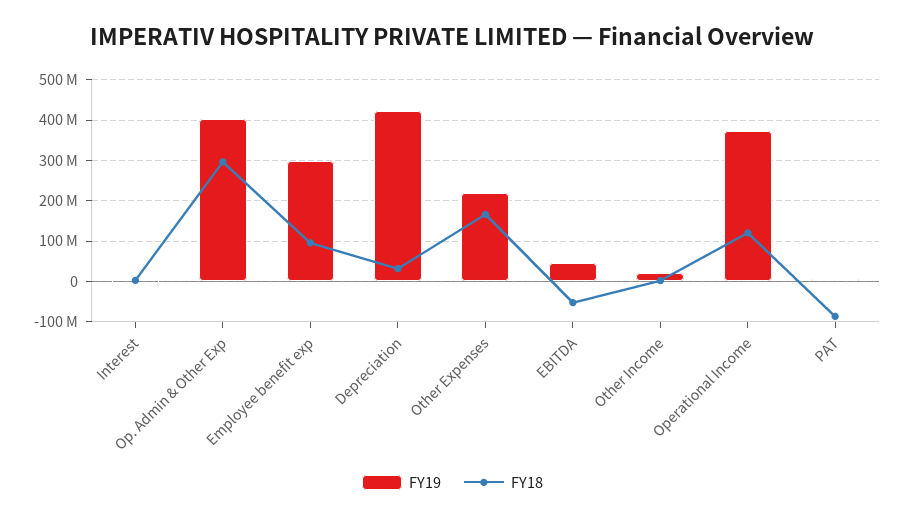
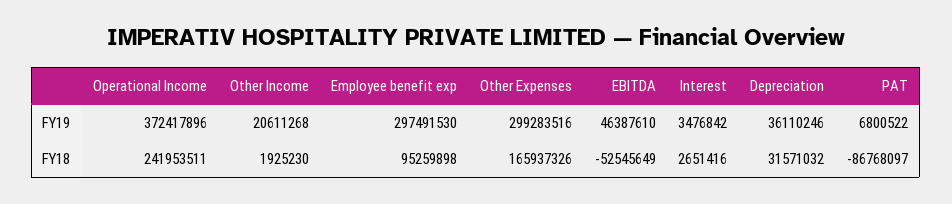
FY19, Op. Admin & Other Exp: 400000000 -> none
FY18, Op. Admin & Other Exp: 300000000 -> none
FY19, Depreciation: 420000000 -> 36110246
FY19, Other Expenses: 220000000 -> 299283516
FY18, Operational Income: 120000000 -> 241953511

